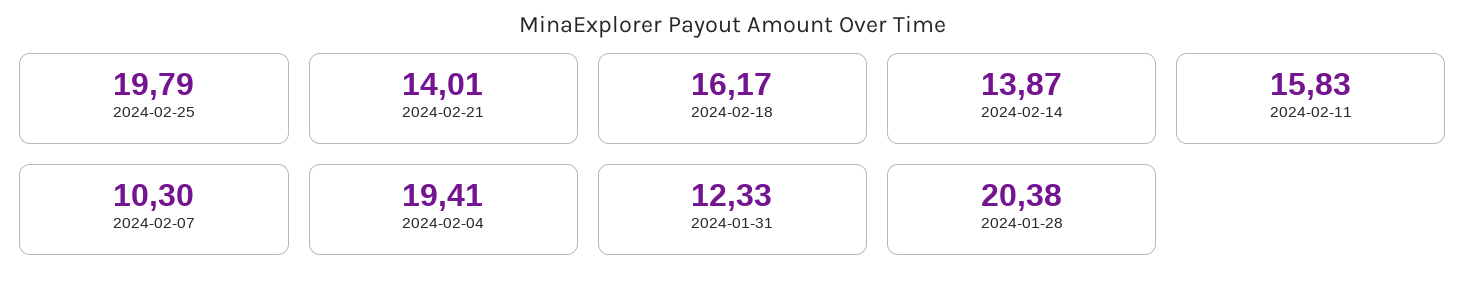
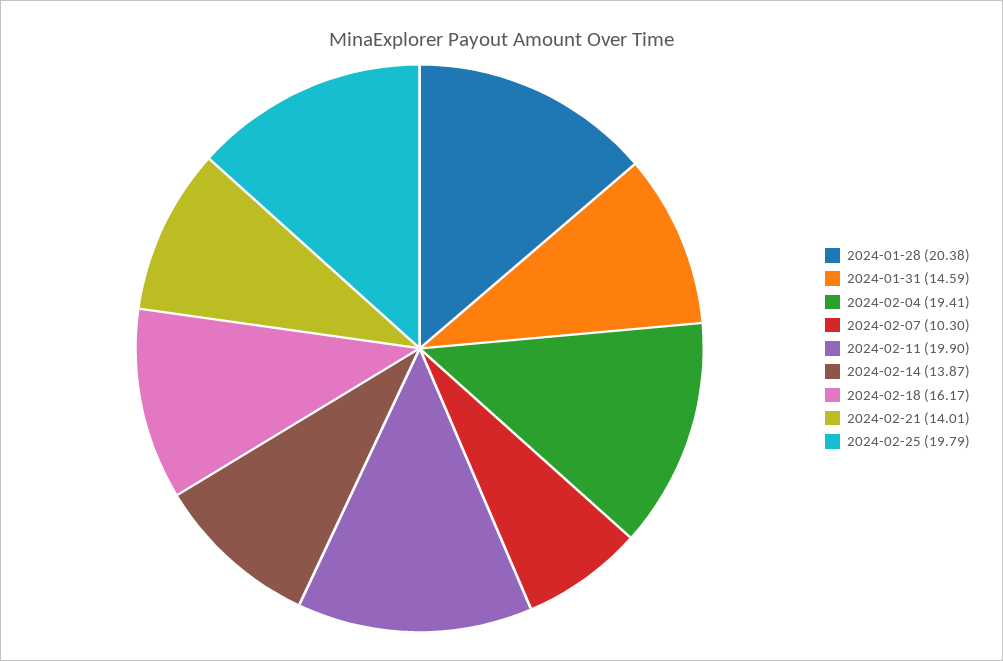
2024-02-11: 15.83 -> 19.9
2024-01-31: 12.33 -> 14.59

